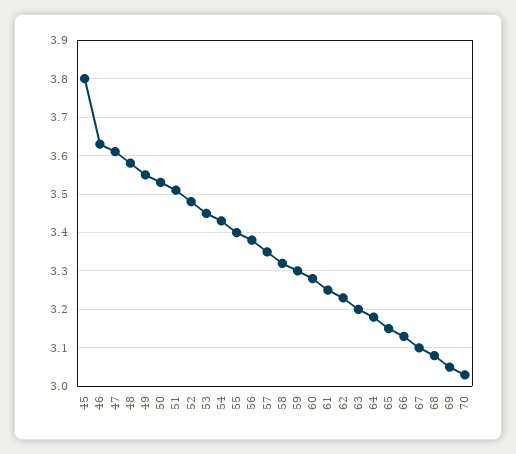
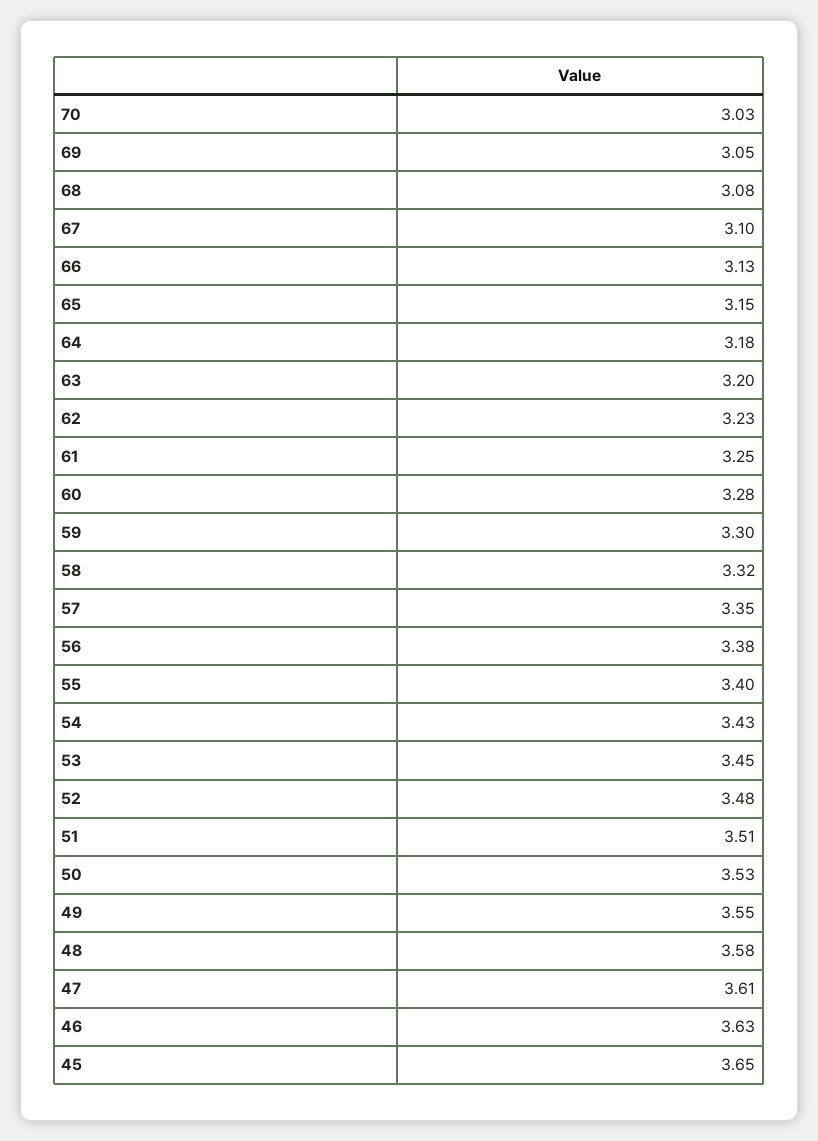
45: 3.8 -> 3.65

